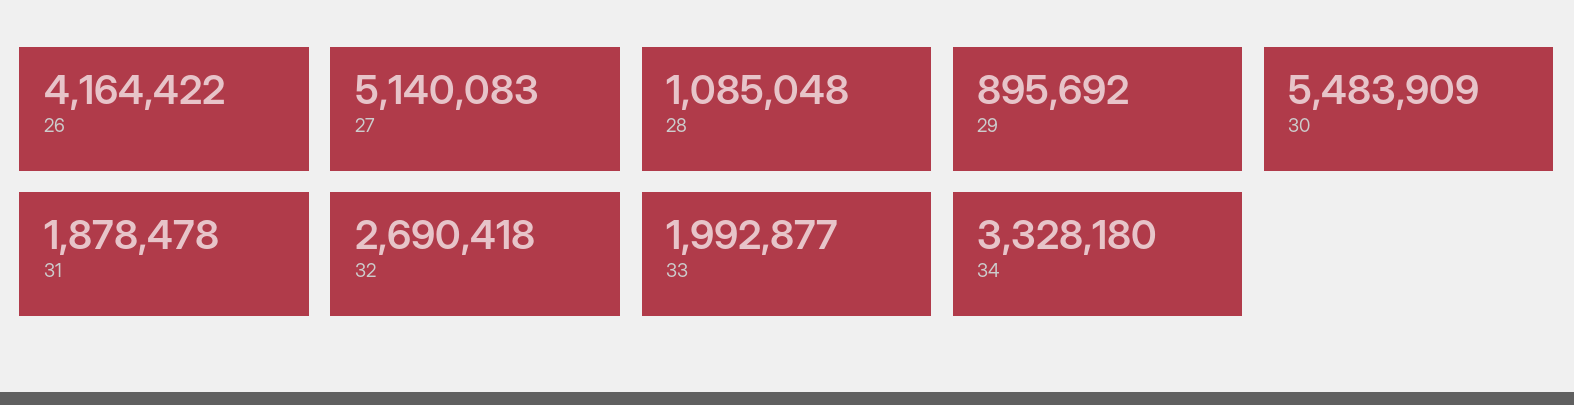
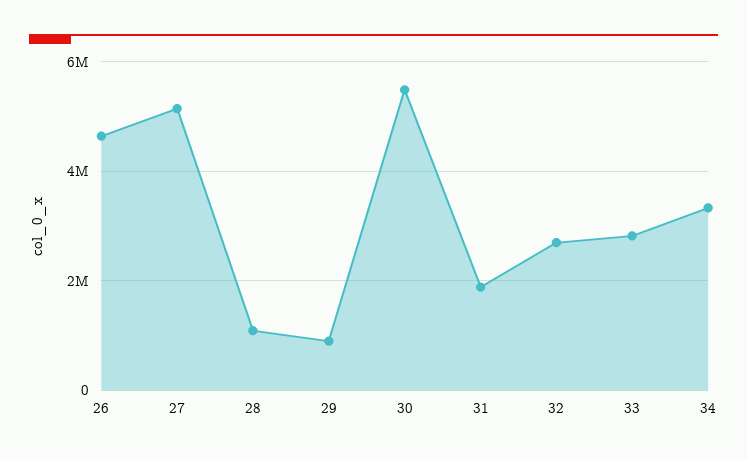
26: 4164422 -> 4600000
33: 1992877 -> 2800000

